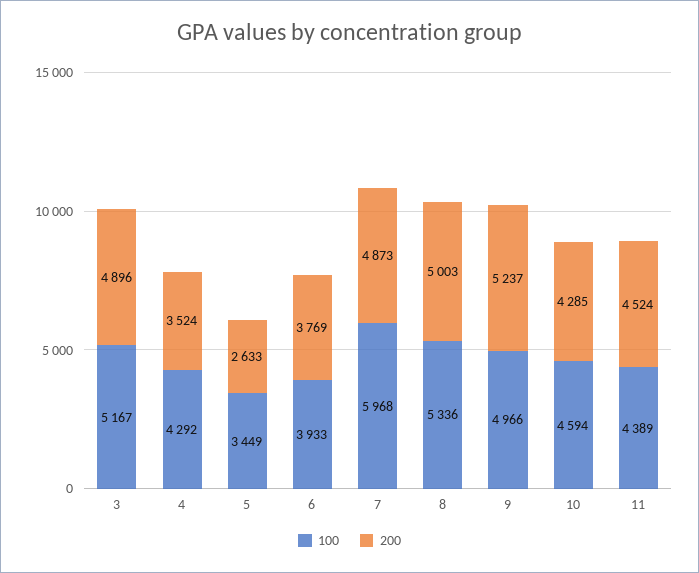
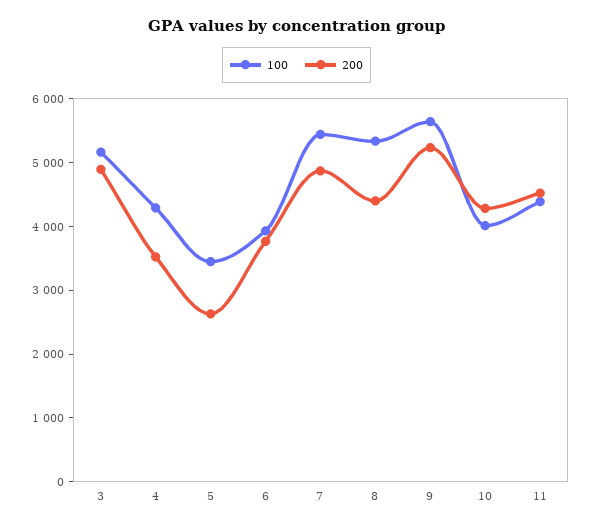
100, 7: 5968 -> 5400
200, 8: 5003 -> 4400
100, 9: 4966 -> 5600
100, 10: 4594 -> 4000

